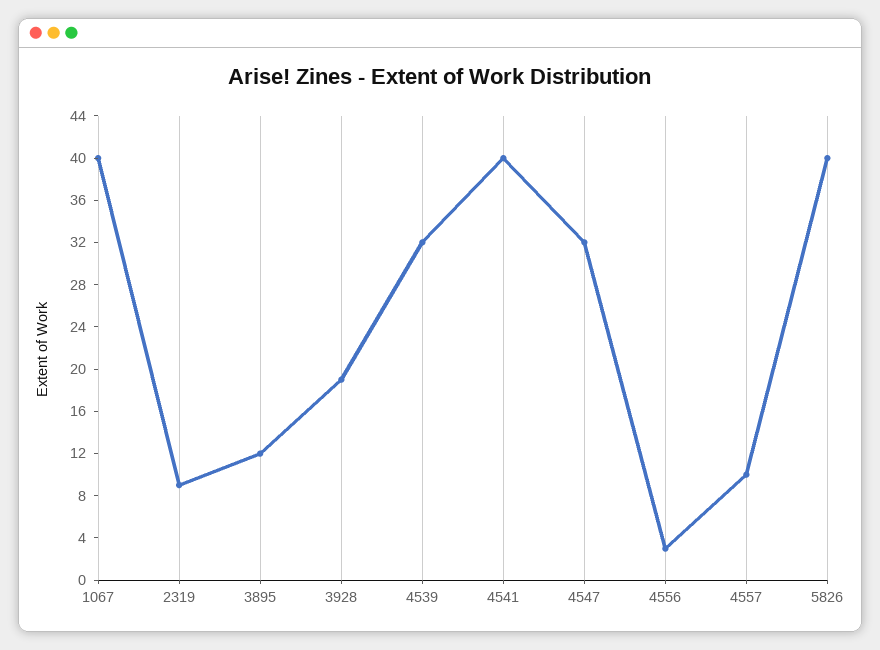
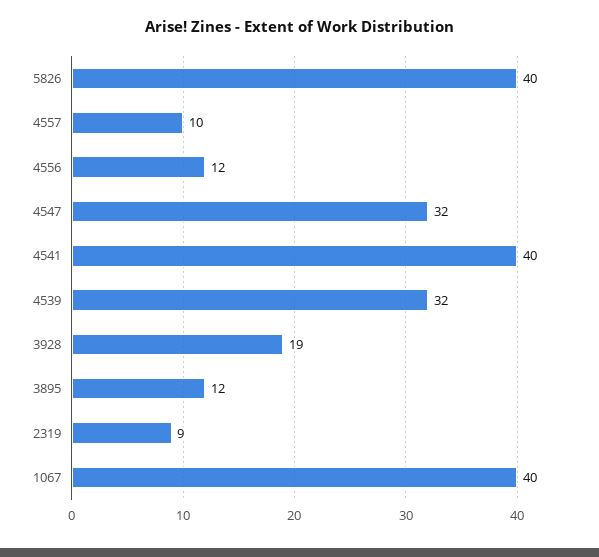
4556: 3 -> 12

